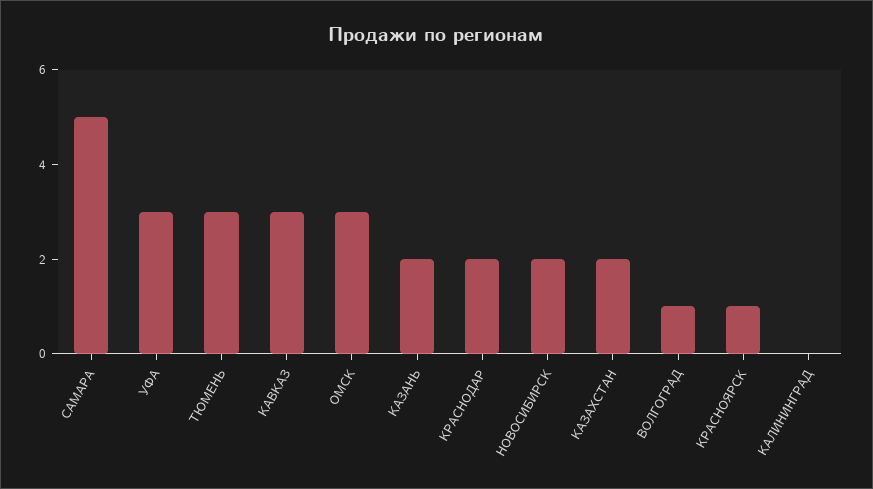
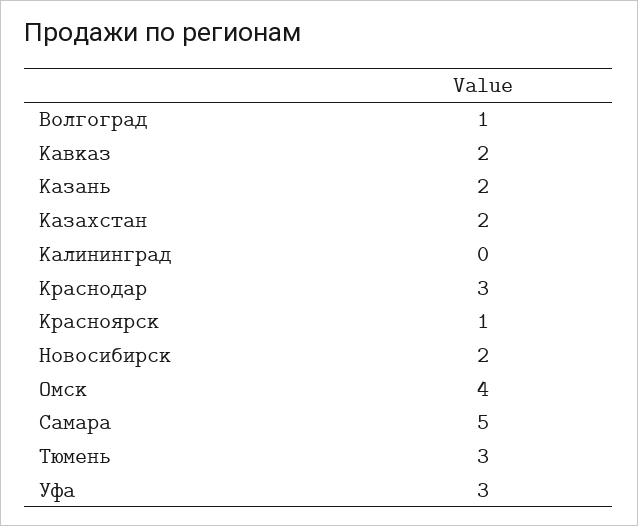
КАВКАЗ: 3 -> 2
ОМСК: 3 -> 4
КРАСНОДАР: 2 -> 3

